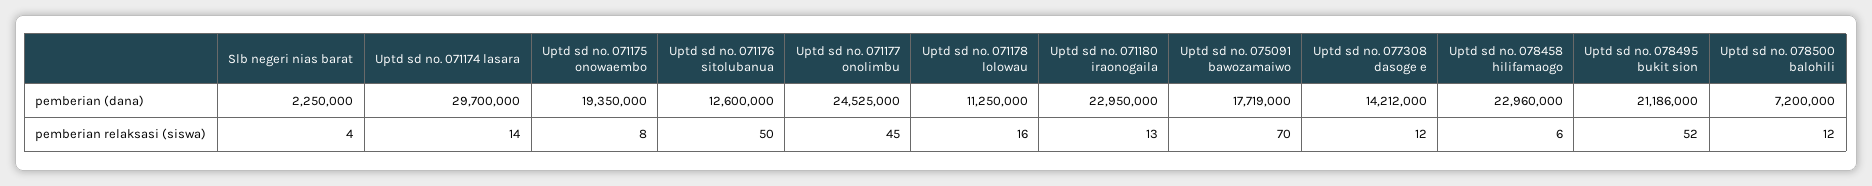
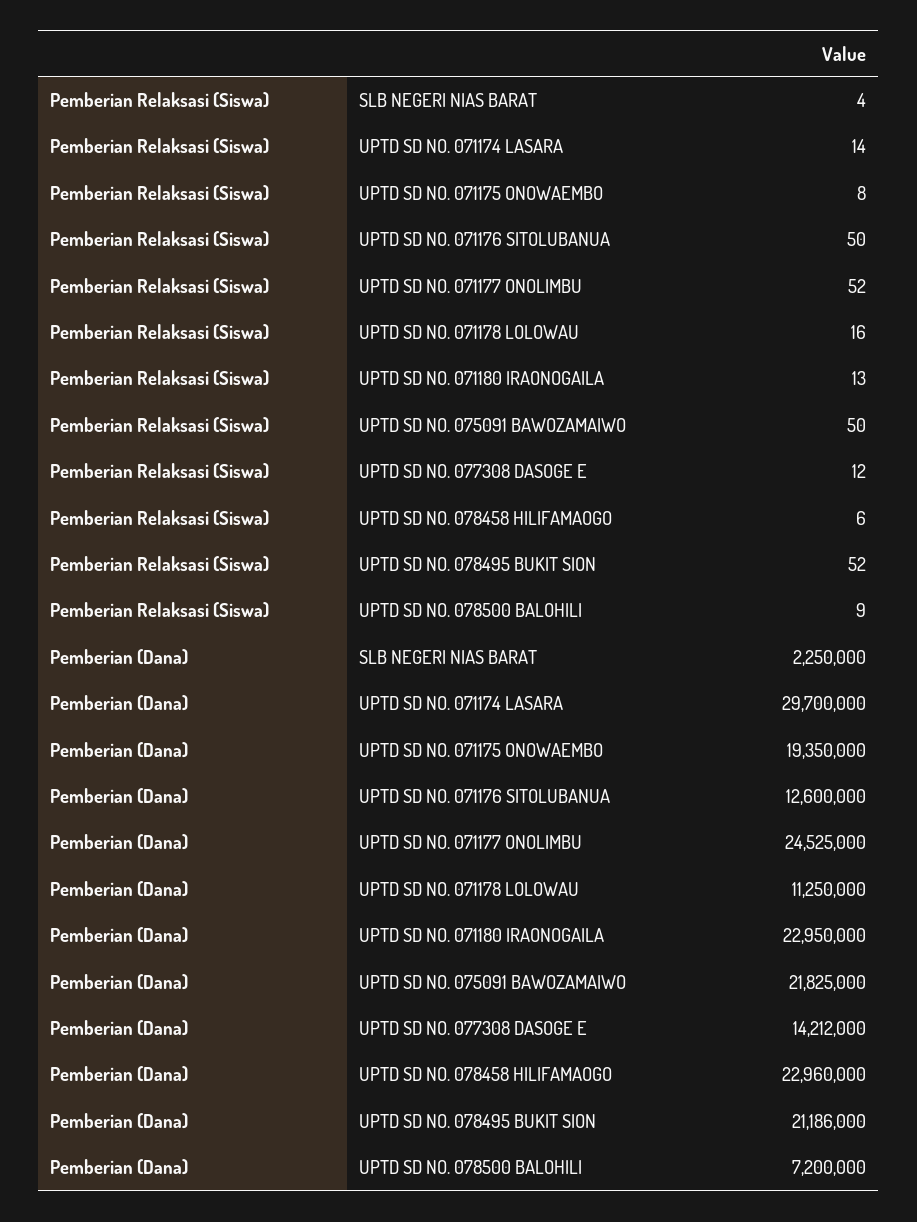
Uptd sd no. 075091 bawozamaiwo, pemberian (dana): 17719000 -> 21825000
Uptd sd no. 071177 onolimbu, pemberian relaksasi (siswa): 45 -> 52
Uptd sd no. 075091 bawozamaiwo, pemberian relaksasi (siswa): 70 -> 50
Uptd sd no. 078500 balohili, pemberian relaksasi (siswa): 12 -> 9

